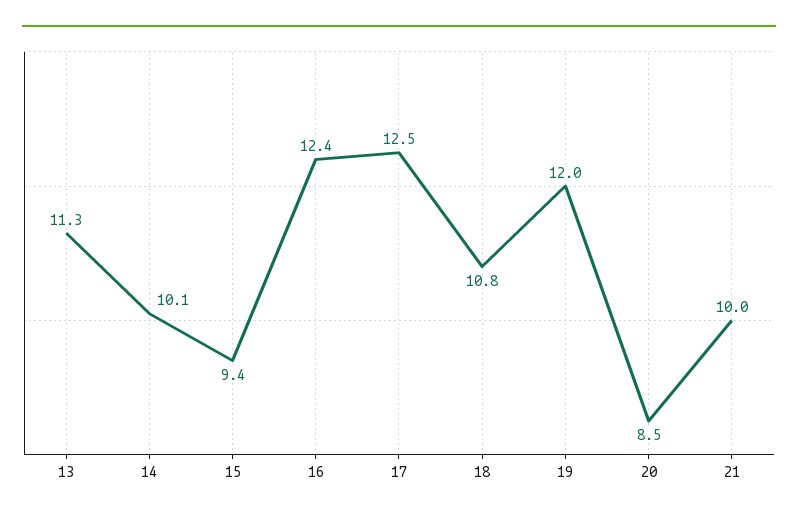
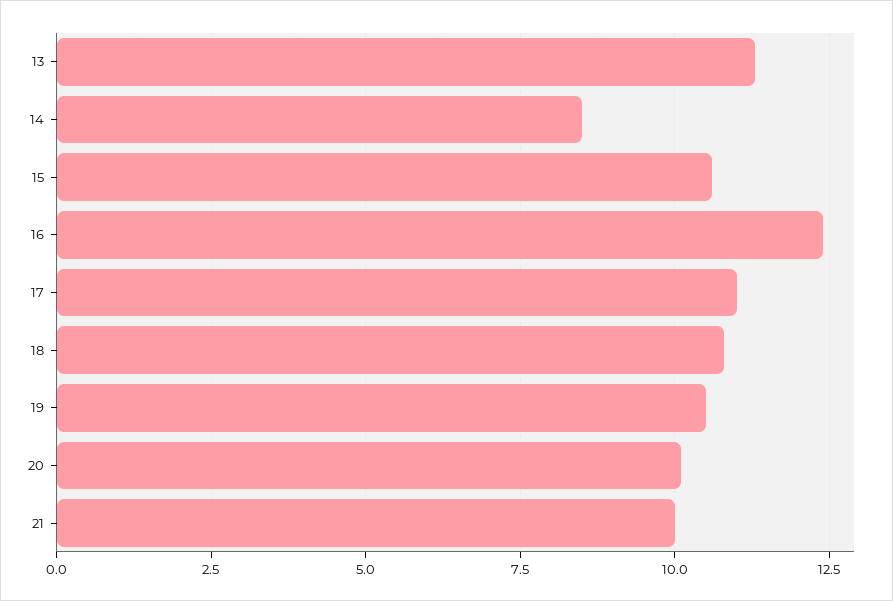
14: 10.1 -> 8.5
15: 9.4 -> 10.5
17: 12.5 -> 11
19: 12 -> 10.5
20: 8.5 -> 10

